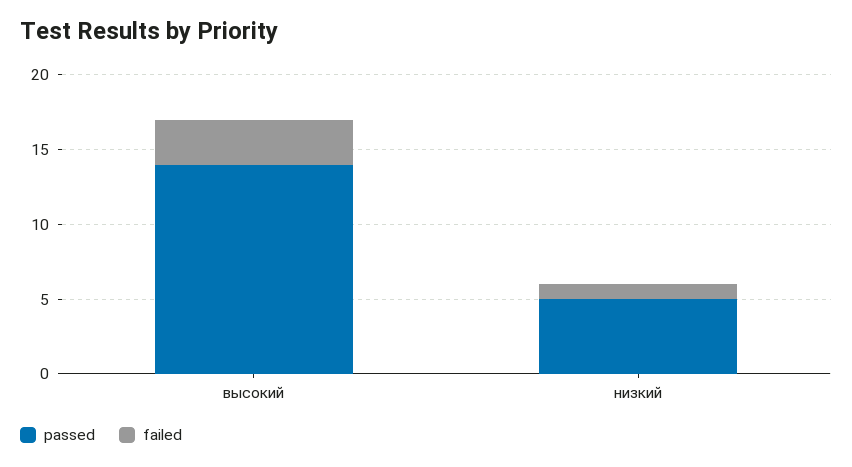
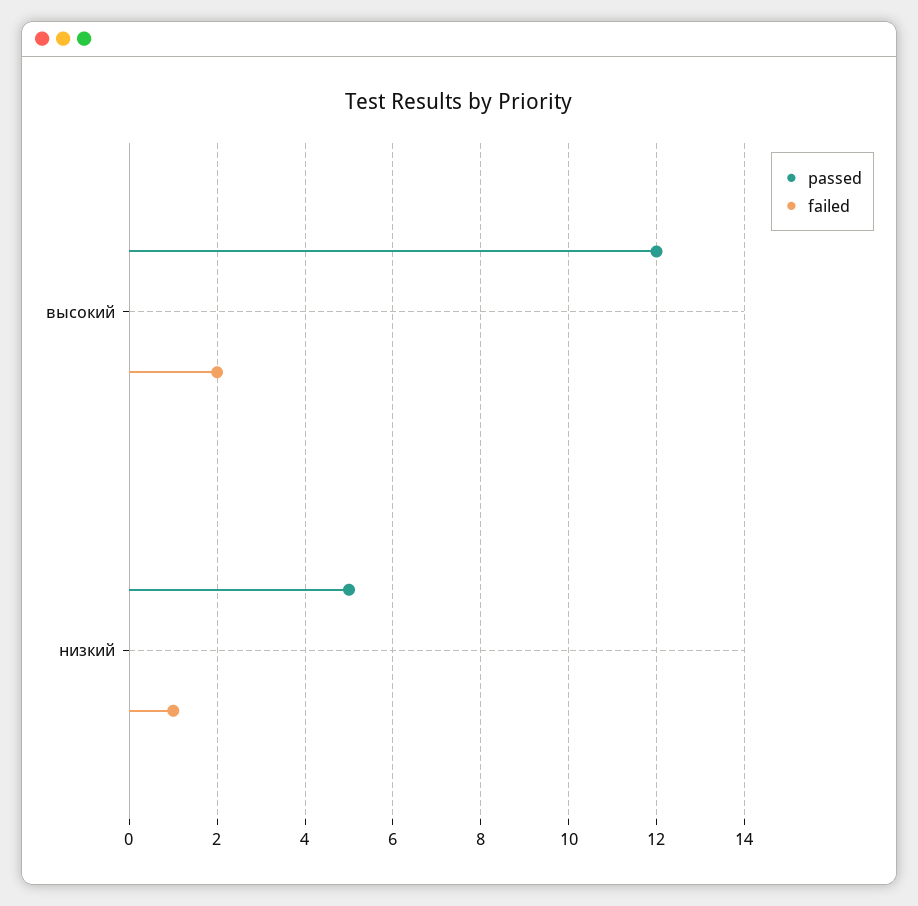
passed, высокий: 14 -> 12
failed, высокий: 3 -> 2

